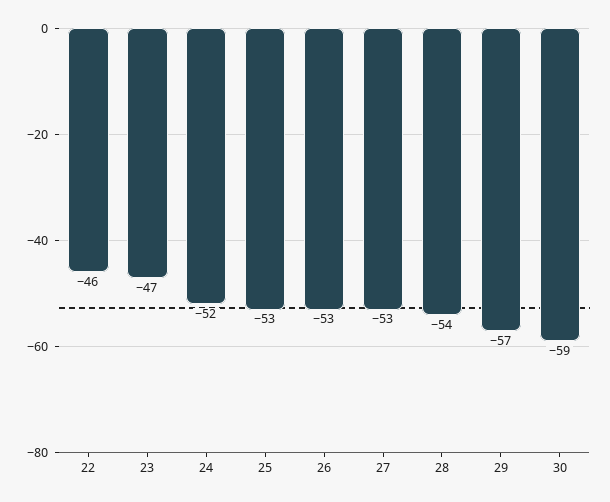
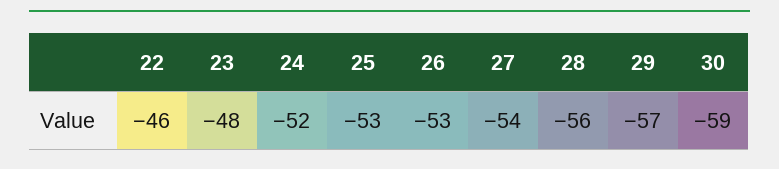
23: -47 -> -48
27: -53 -> -54
28: -54 -> -56

